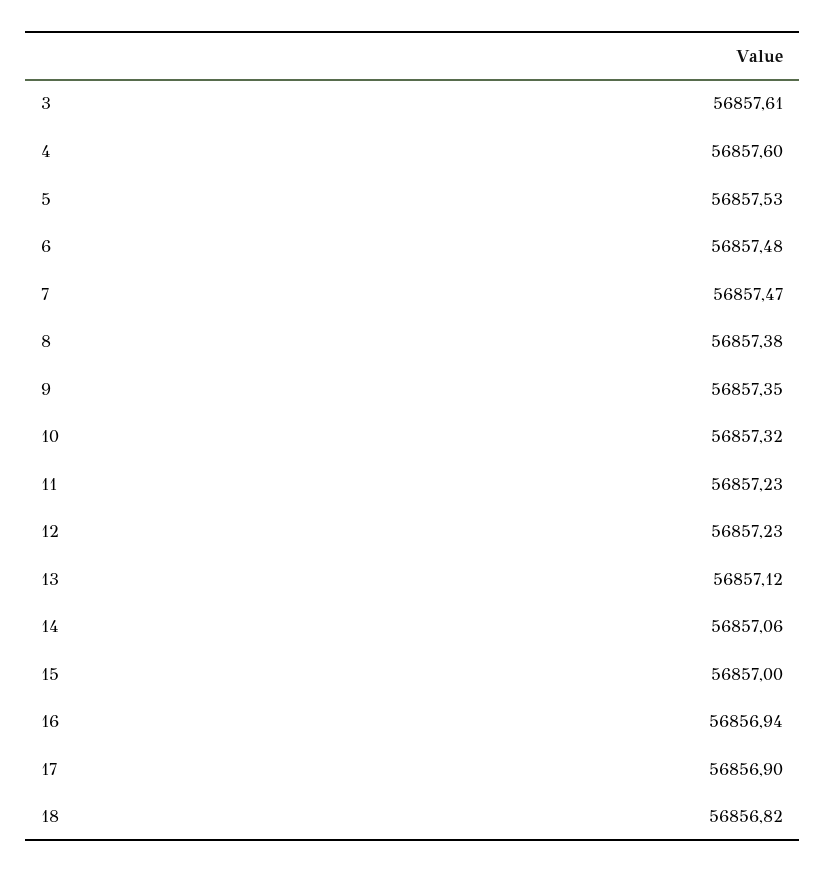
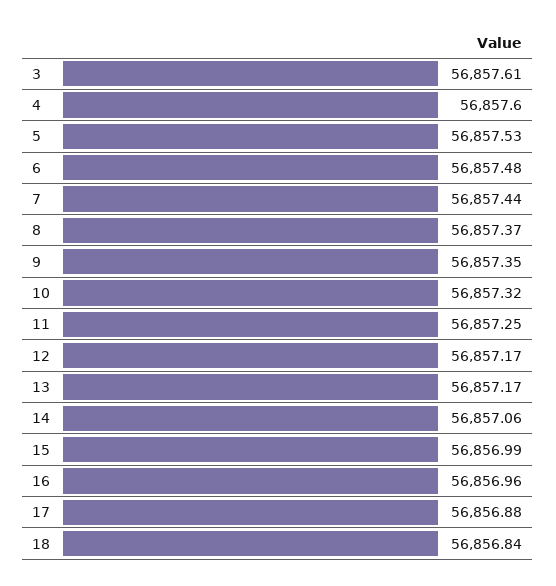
7: 56857.47 -> 56857.44
8: 56857.38 -> 56857.37
11: 56857.23 -> 56857.25
12: 56857.23 -> 56857.17
13: 56857.12 -> 56857.17
15: 56857 -> 56856.99
16: 56856.94 -> 56856.96
17: 56856.9 -> 56856.88
18: 56856.82 -> 56856.84

